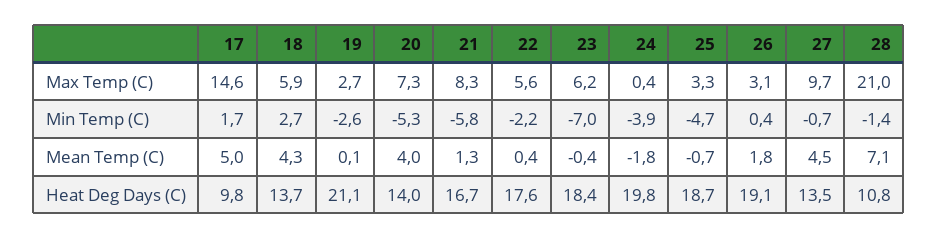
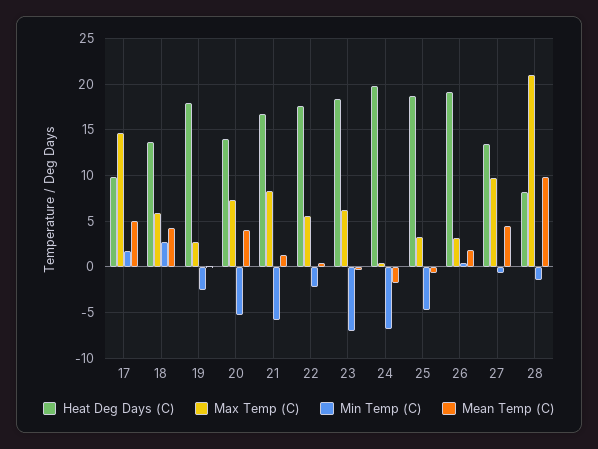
Min Temp (C), 24: -3.9 -> -7
Mean Temp (C), 28: 7.1 -> 10
Heat Deg Days (C), 19: 21.1 -> 18
Heat Deg Days (C), 28: 10.8 -> 8

